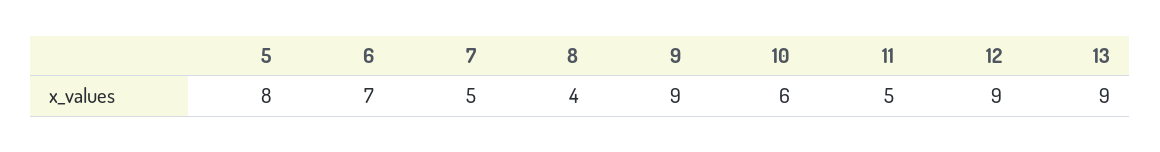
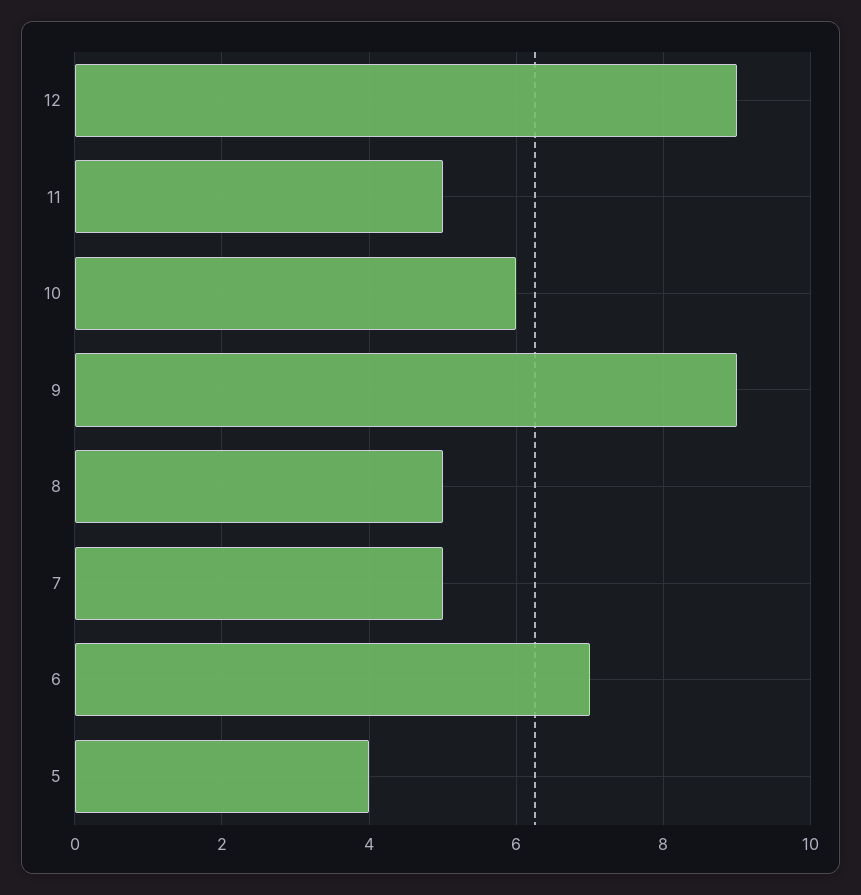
5: 8 -> 4
8: 4 -> 5
13: 9 -> none

